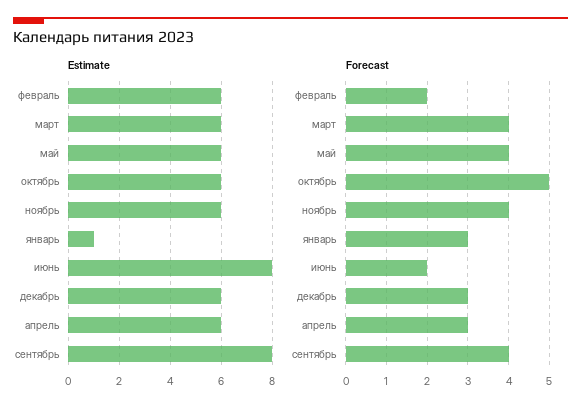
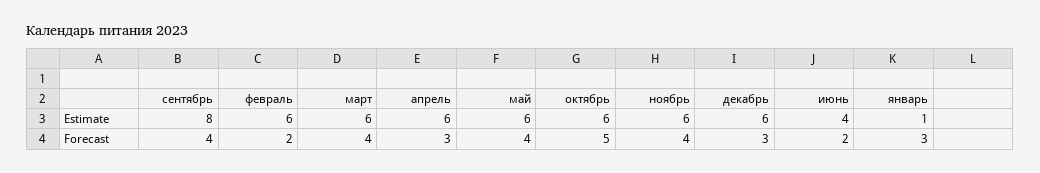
Estimate, июнь: 8 -> 4

